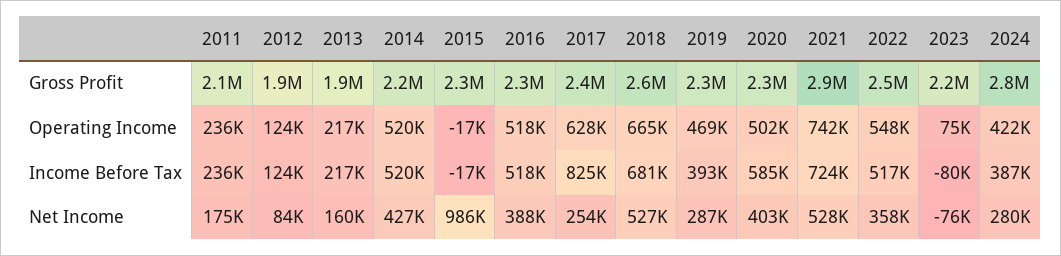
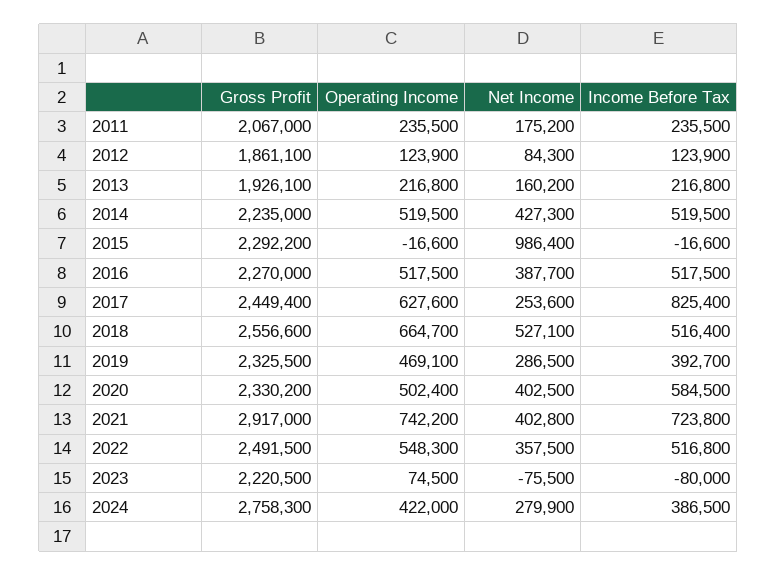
2018, Income Before Tax: 681000 -> 516400
2021, Net Income: 528000 -> 402800

